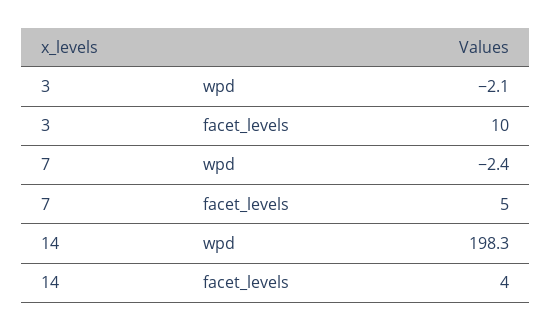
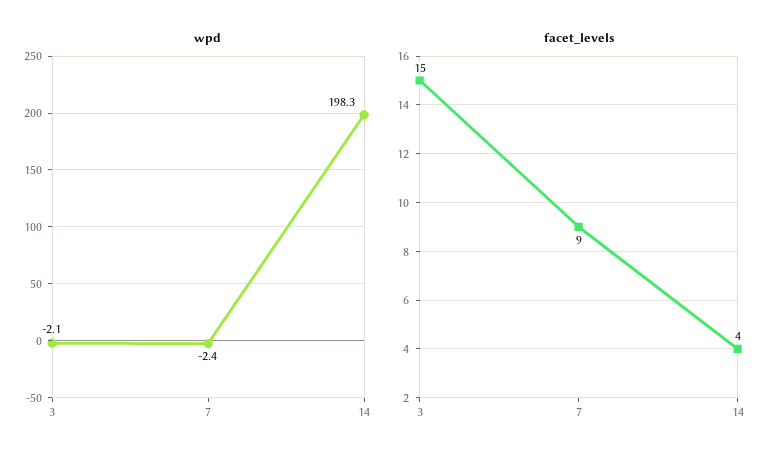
facet_levels, 3: 10 -> 15
facet_levels, 7: 5 -> 9

